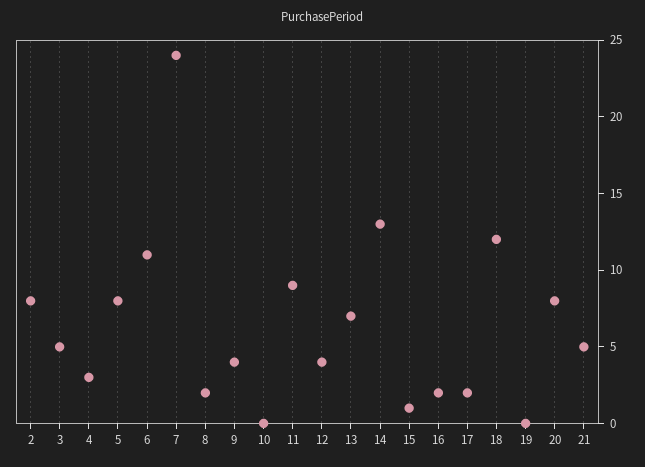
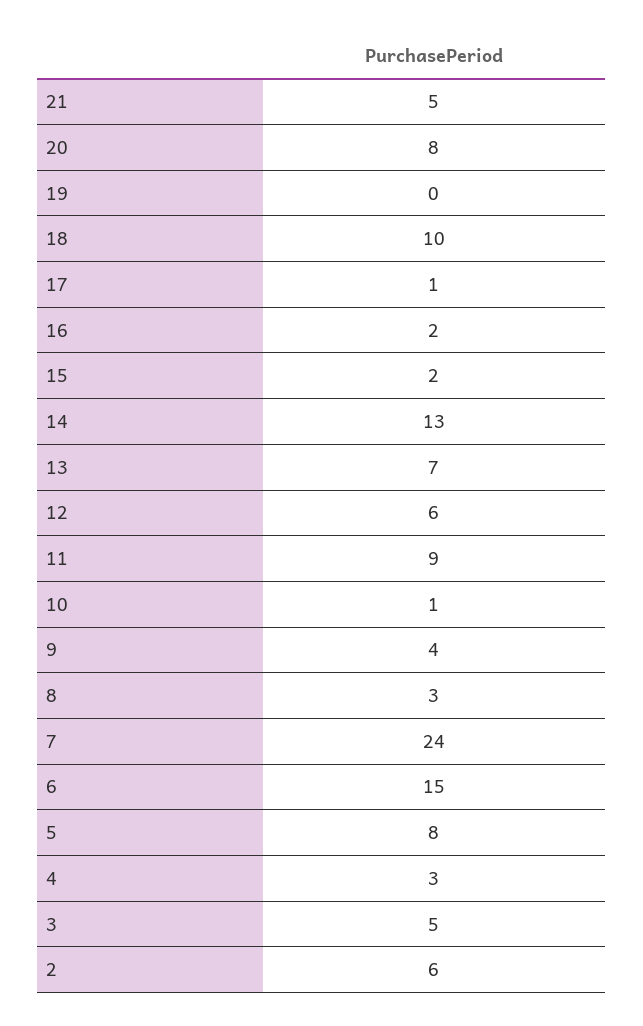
2: 8 -> 6
6: 11 -> 15
8: 2 -> 3
10: 0 -> 1
12: 4 -> 6
15: 1 -> 2
17: 2 -> 1
18: 12 -> 10

